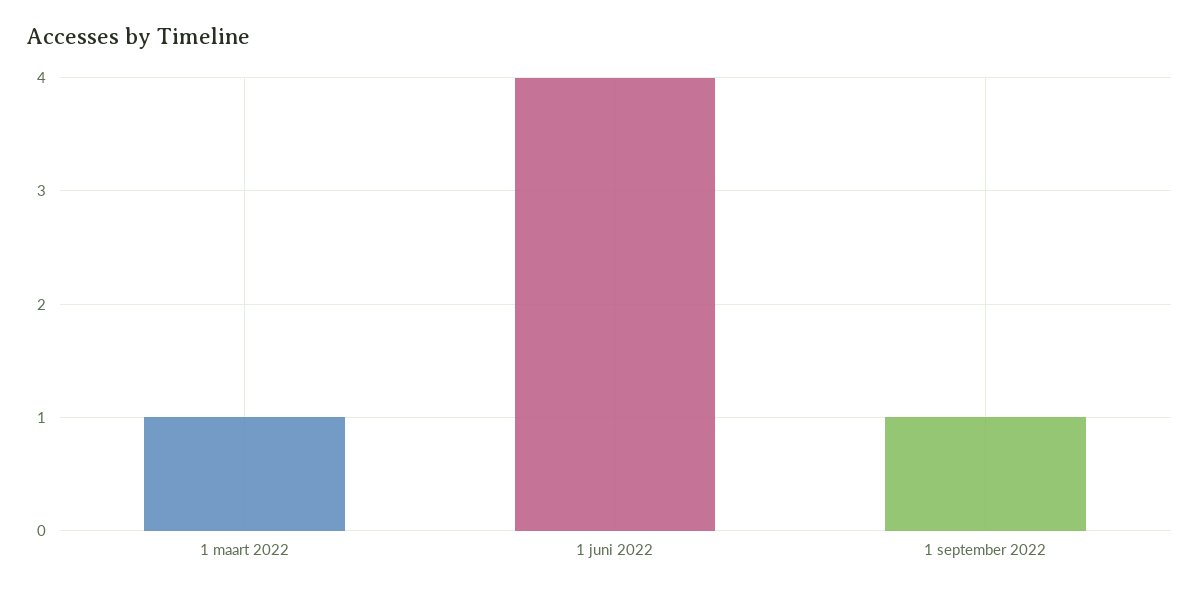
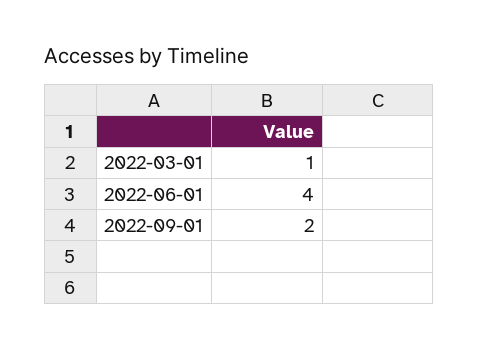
1 september 2022: 1 -> 2

